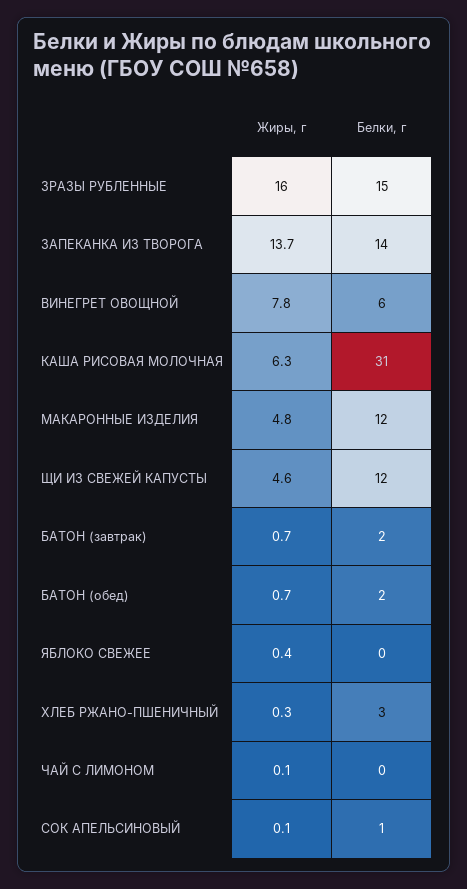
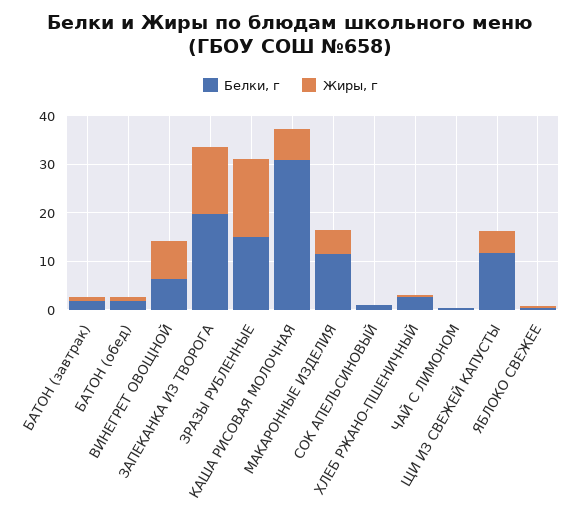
Белки, г, ЗАПЕКАНКА ИЗ ТВОРОГА: 14 -> 20

